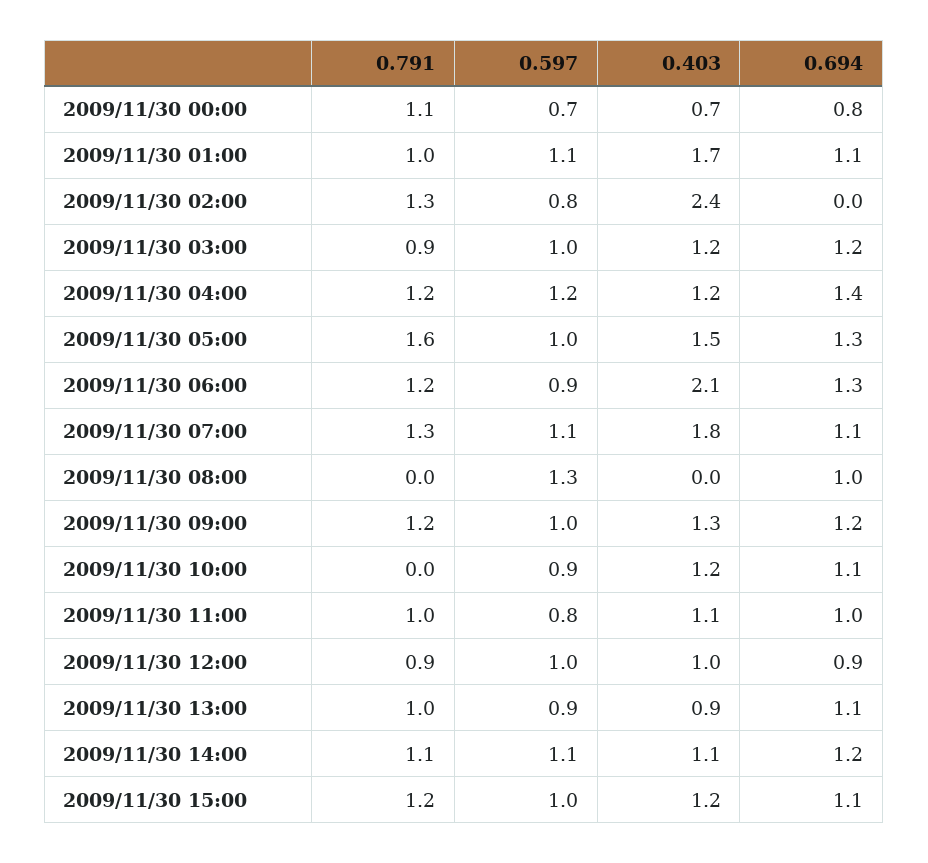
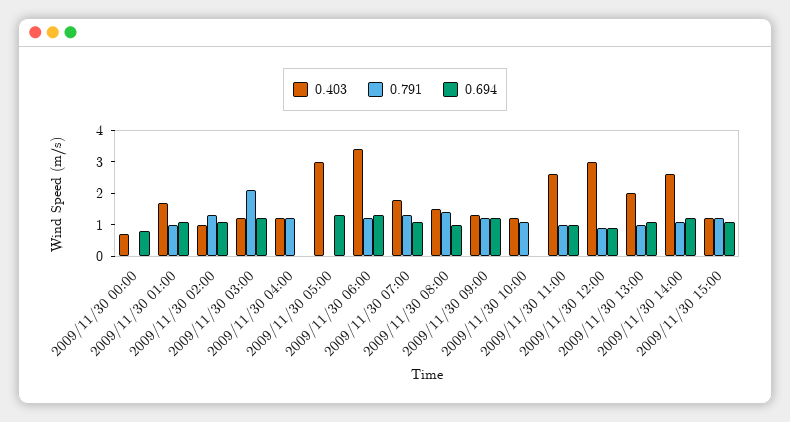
0.791, 2009/11/30 00:00: 1.1 -> 0
0.597, 2009/11/30 00:00: 0.7 -> none
0.597, 2009/11/30 01:00: 1.1 -> none
0.597, 2009/11/30 02:00: 0.8 -> none
0.403, 2009/11/30 02:00: 2.4 -> 1
0.694, 2009/11/30 02:00: 0 -> 1
0.791, 2009/11/30 03:00: 0.9 -> 2
0.597, 2009/11/30 03:00: 1 -> none
0.597, 2009/11/30 04:00: 1.2 -> none
0.694, 2009/11/30 04:00: 1.4 -> 0
0.791, 2009/11/30 05:00: 1.6 -> 0
0.597, 2009/11/30 05:00: 1 -> none
0.403, 2009/11/30 05:00: 1.5 -> 3
0.597, 2009/11/30 06:00: 0.9 -> none
0.403, 2009/11/30 06:00: 2.1 -> 3.5
0.597, 2009/11/30 07:00: 1.1 -> none
0.791, 2009/11/30 08:00: 0 -> 1.5
0.597, 2009/11/30 08:00: 1.3 -> none
0.403, 2009/11/30 08:00: 0 -> 1.5
0.597, 2009/11/30 09:00: 1 -> none
0.791, 2009/11/30 10:00: 0 -> 1
0.597, 2009/11/30 10:00: 0.9 -> none
0.694, 2009/11/30 10:00: 1.1 -> 0
0.597, 2009/11/30 11:00: 0.8 -> none
0.403, 2009/11/30 11:00: 1.1 -> 2.5
0.597, 2009/11/30 12:00: 1 -> none
0.403, 2009/11/30 12:00: 1 -> 3
0.597, 2009/11/30 13:00: 0.9 -> none
0.403, 2009/11/30 13:00: 0.9 -> 2
0.597, 2009/11/30 14:00: 1.1 -> none
0.403, 2009/11/30 14:00: 1.1 -> 2.5
0.597, 2009/11/30 15:00: 1 -> none

